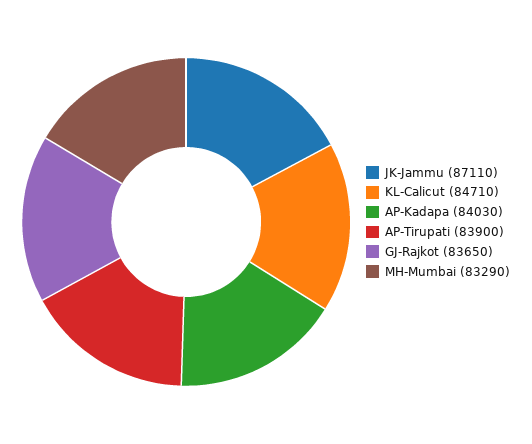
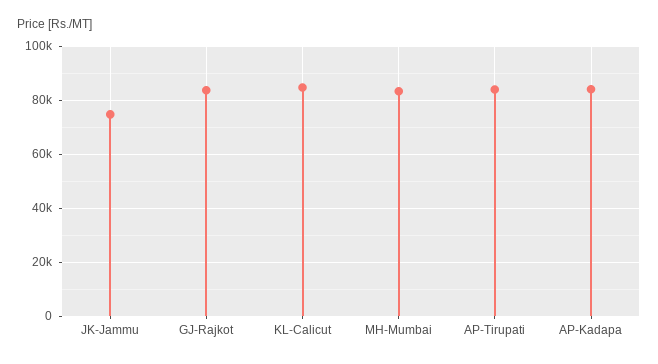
JK-Jammu: 87110 -> 75000

